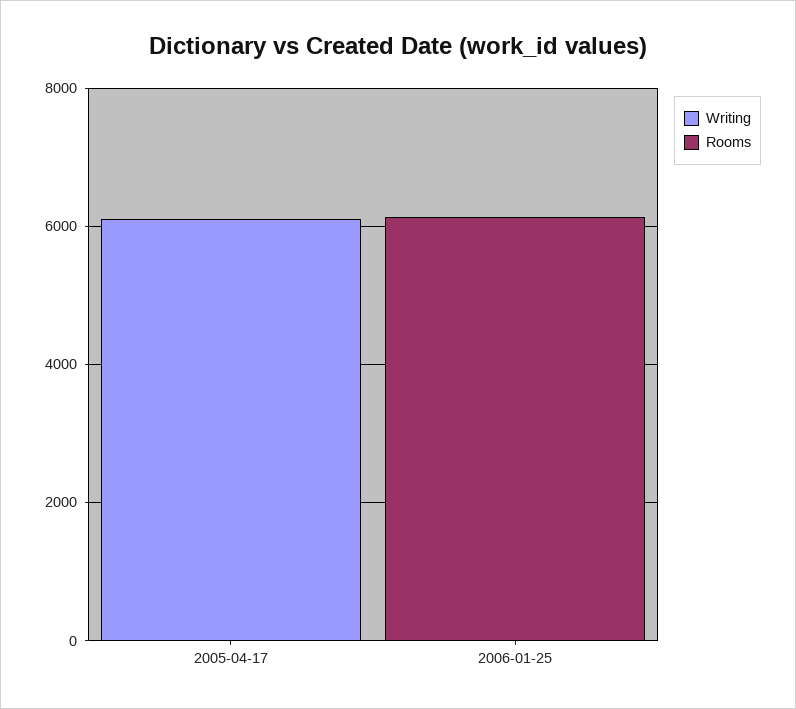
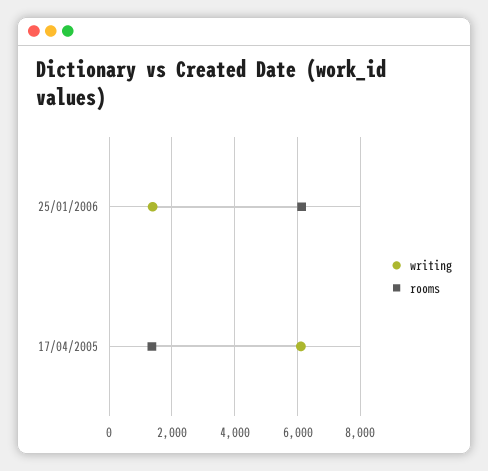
Rooms, 2005-04-17: 0 -> 1400
Writing, 2006-01-25: 0 -> 1400

